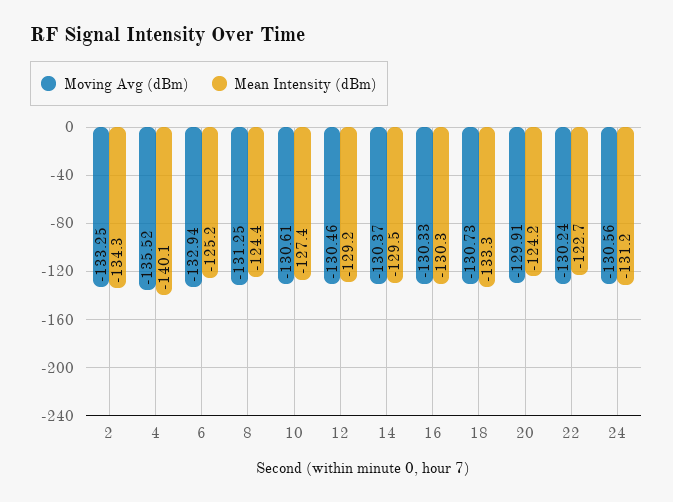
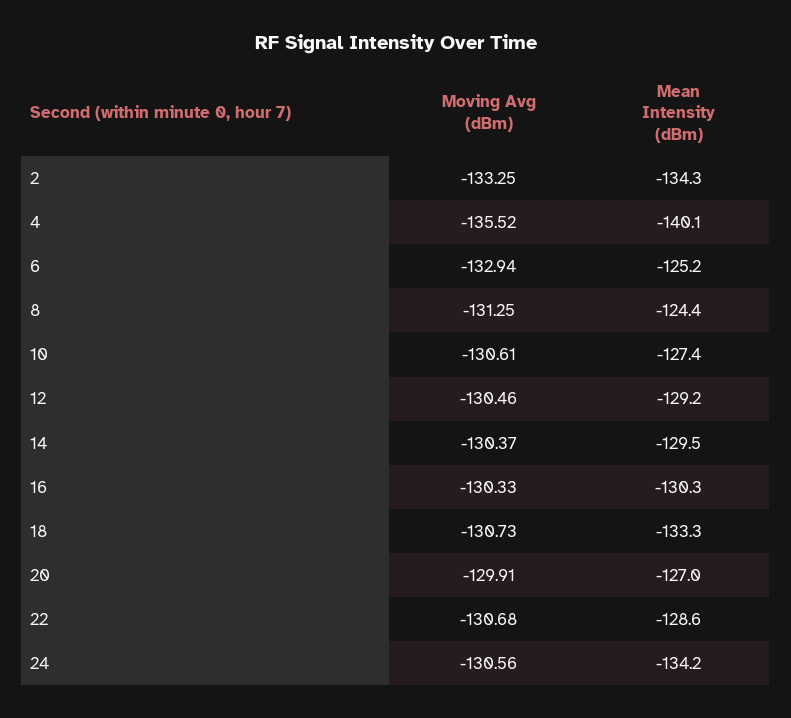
Mean Intensity (dBm), 20: -124.2 -> -127
Moving Avg (dBm), 22: -130.24 -> -130.68
Mean Intensity (dBm), 22: -122.7 -> -128.6
Mean Intensity (dBm), 24: -131.2 -> -134.2

